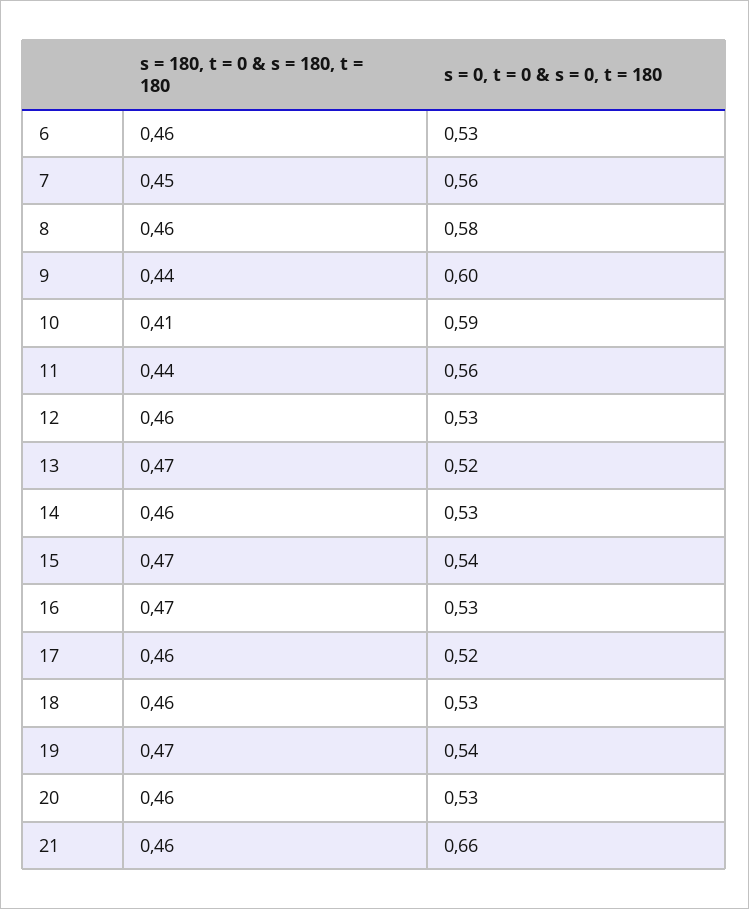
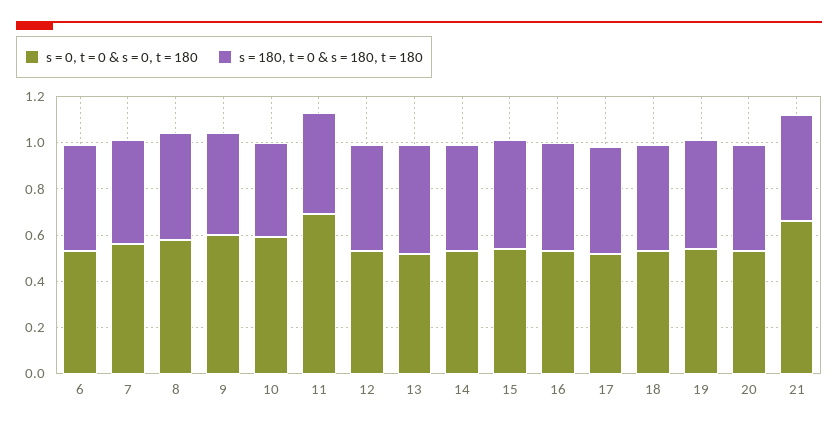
s = 0, t = 0 & s = 0, t = 180, 11: 0.56 -> 0.7

